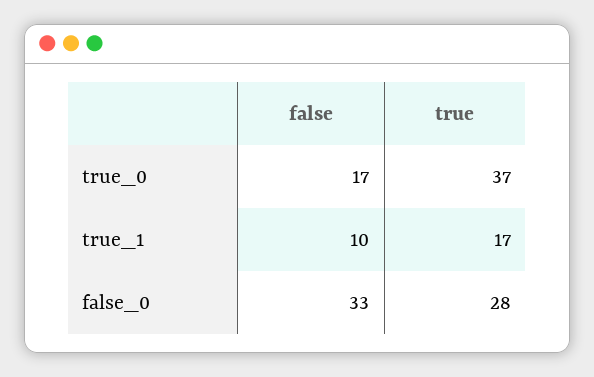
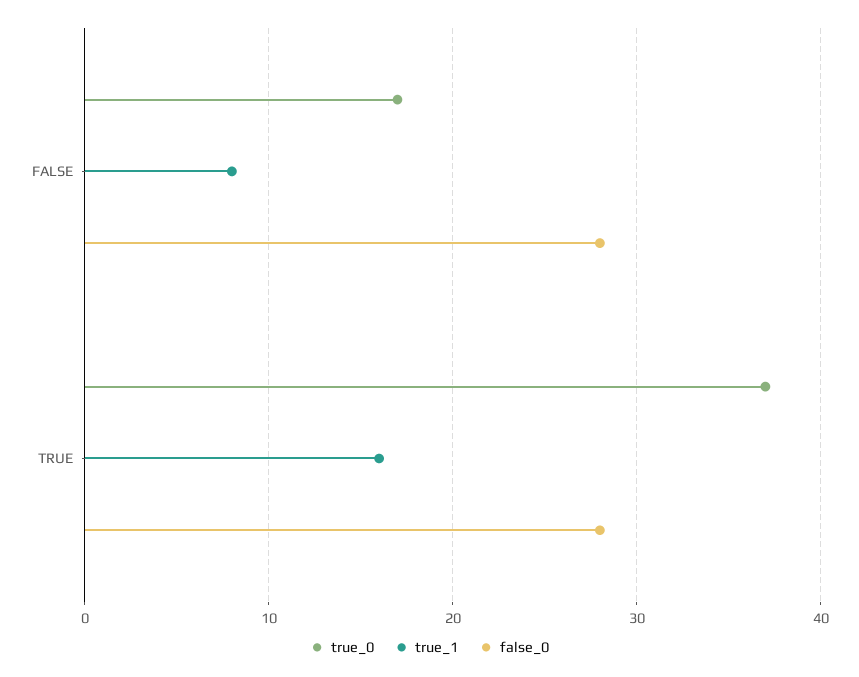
true_1, false: 10 -> 8
true_1, true: 17 -> 16
false_0, false: 33 -> 28

